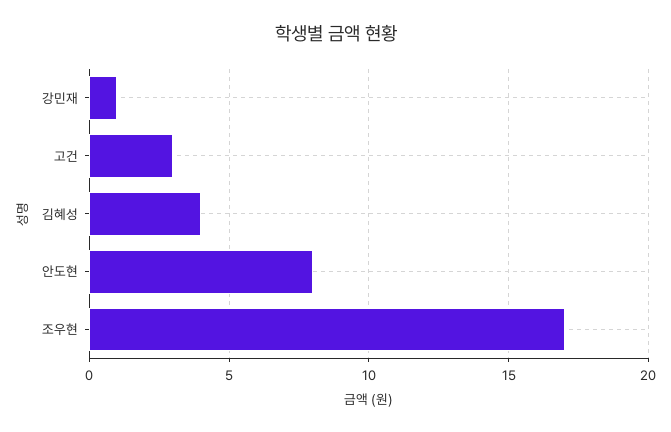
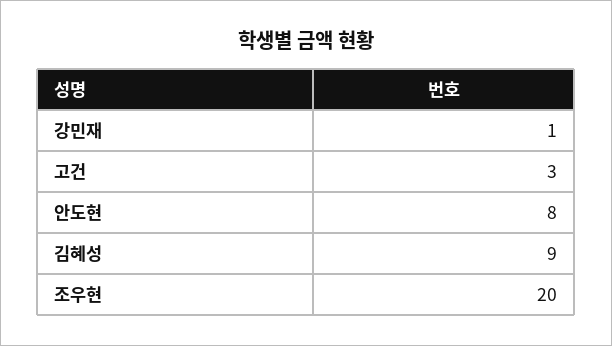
김혜성: 4 -> 9
조우현: 17 -> 20

